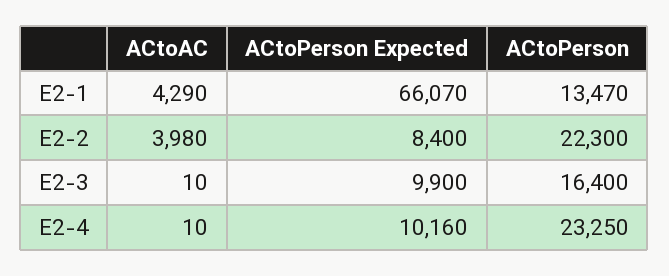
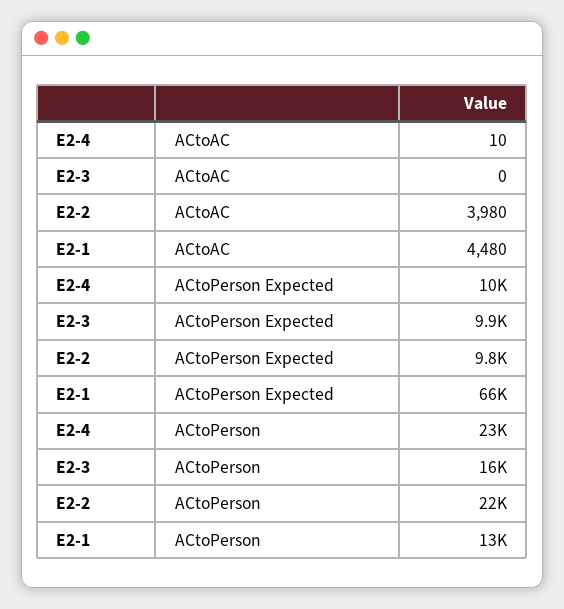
ACtoAC, E2-1: 4290 -> 4480
ACtoPerson Expected, E2-2: 8400 -> 9800
ACtoAC, E2-3: 10 -> 0

